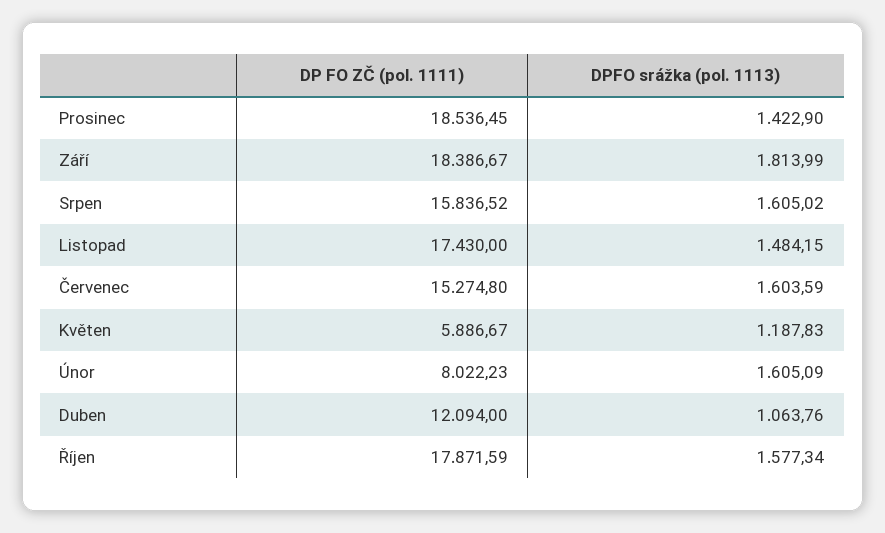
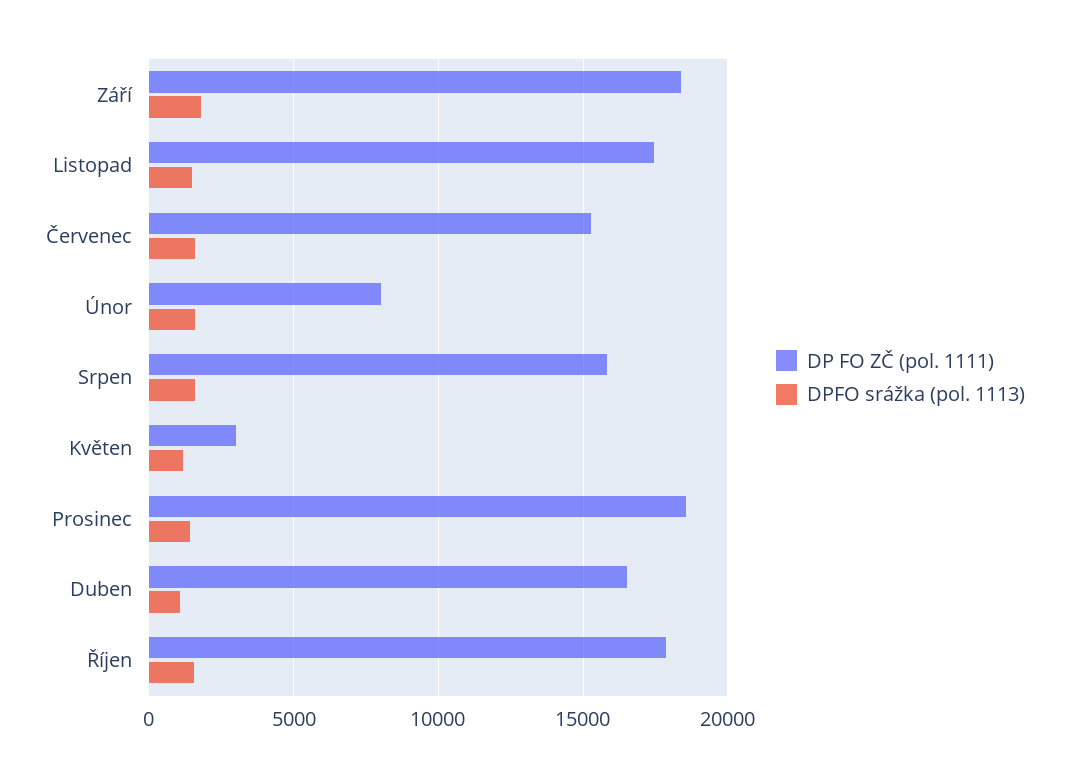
DP FO ZČ (pol. 1111), Květen: 5886.67 -> 3000
DP FO ZČ (pol. 1111), Duben: 12094 -> 16500

